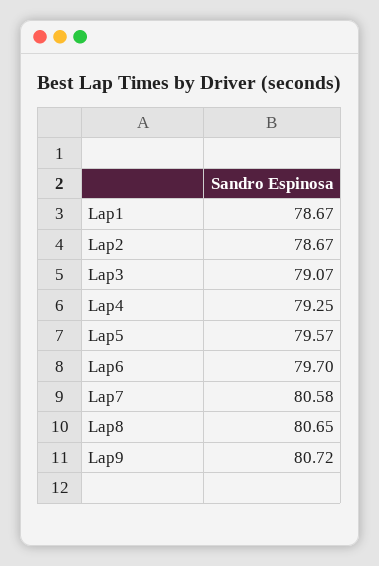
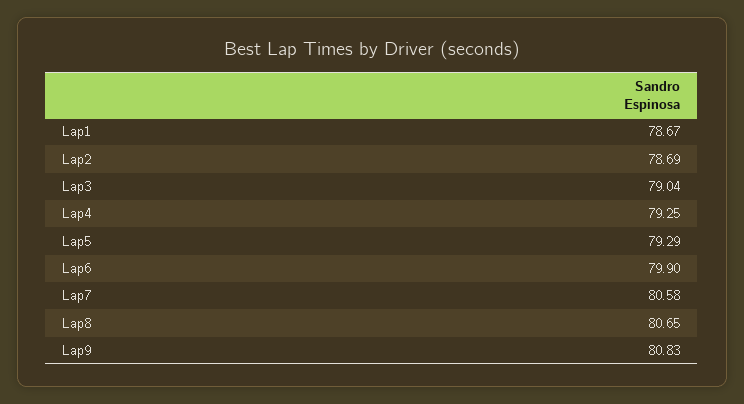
Lap2: 78.67 -> 78.69
Lap3: 79.07 -> 79.04
Lap5: 79.57 -> 79.29
Lap6: 79.7 -> 79.9
Lap9: 80.72 -> 80.83

